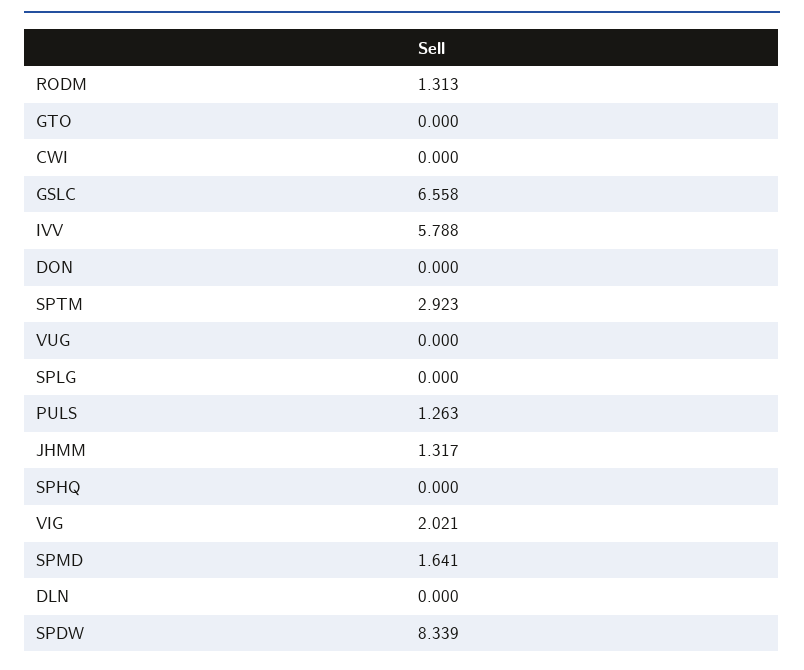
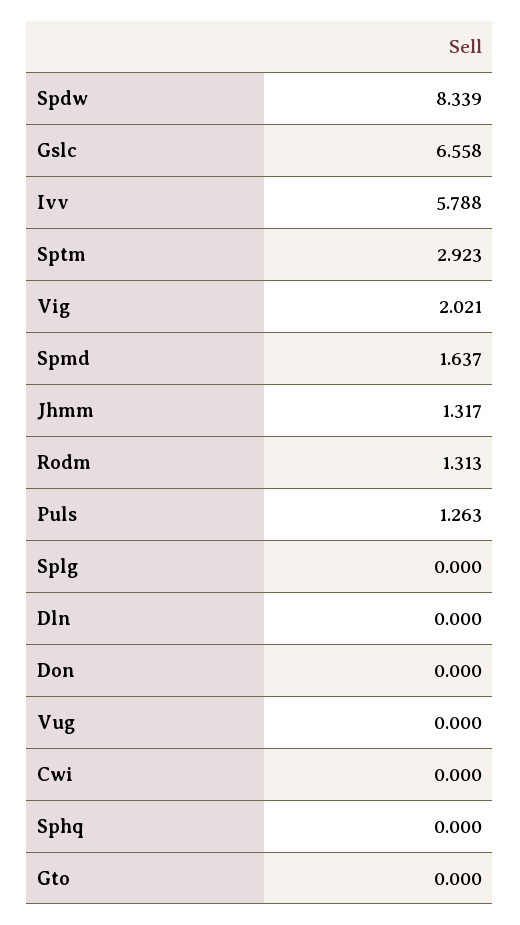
SPMD: 1.641 -> 1.637

